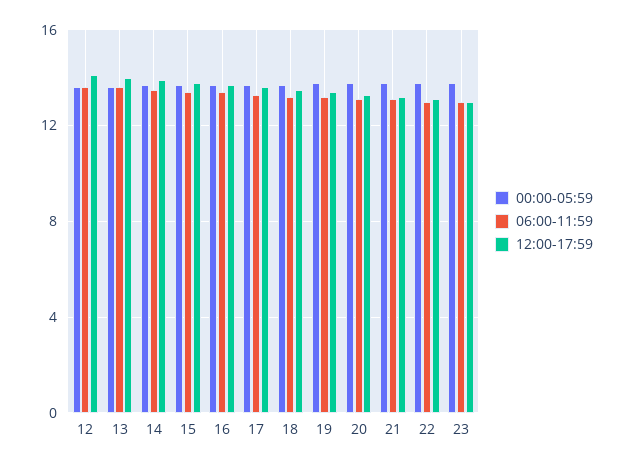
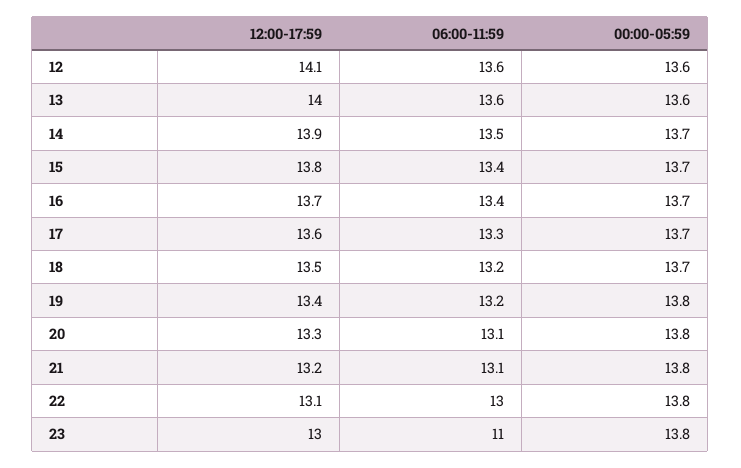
06:00-11:59, 23: 13 -> 11

